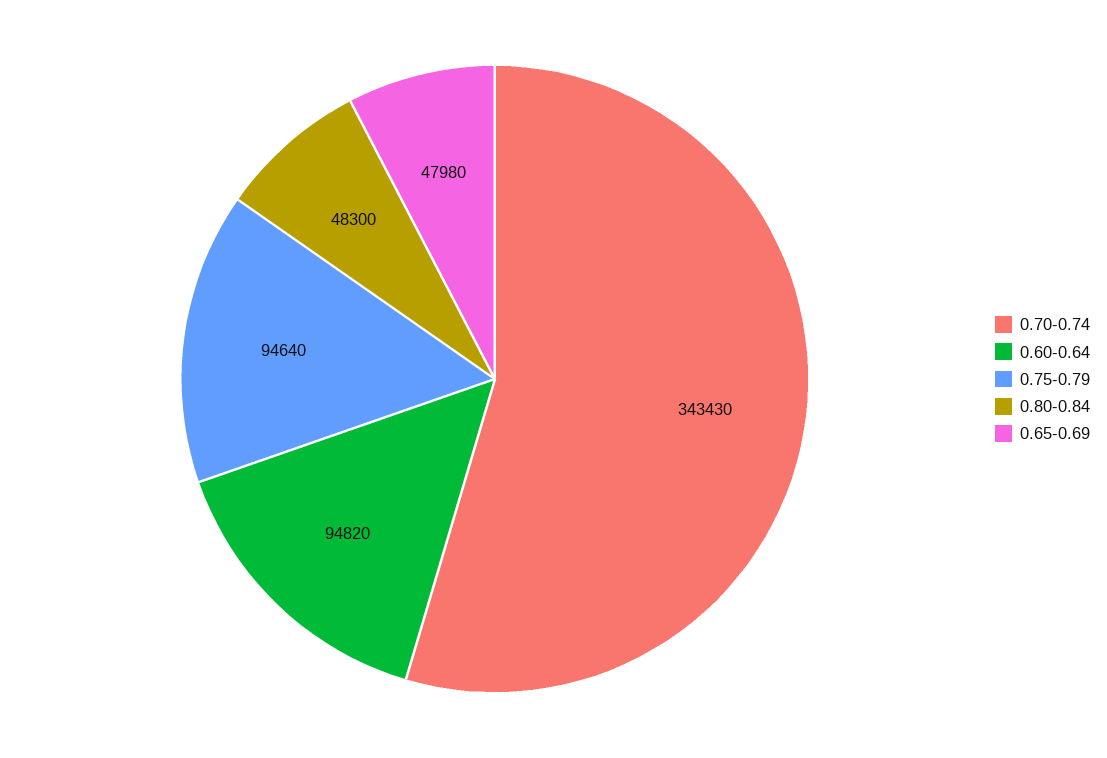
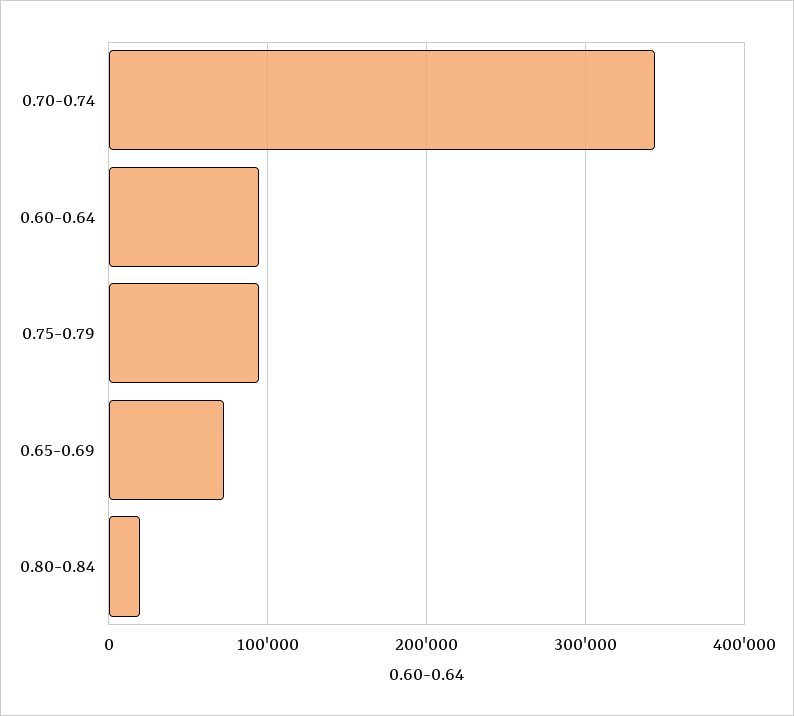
0.80-0.84: 48300 -> 20000
0.65-0.69: 47980 -> 70000

